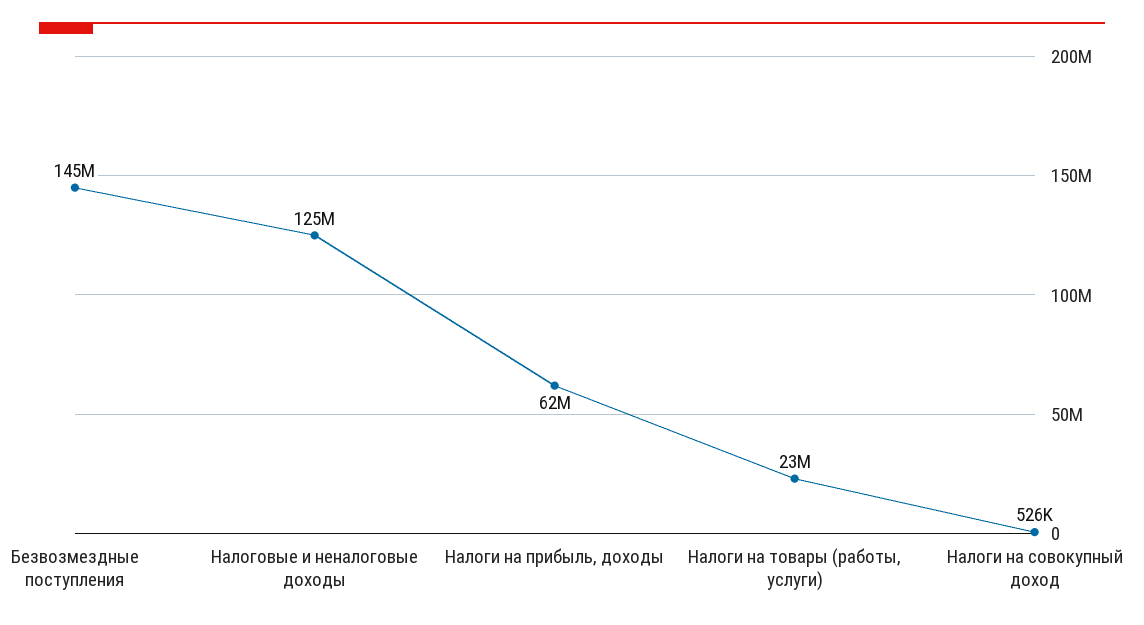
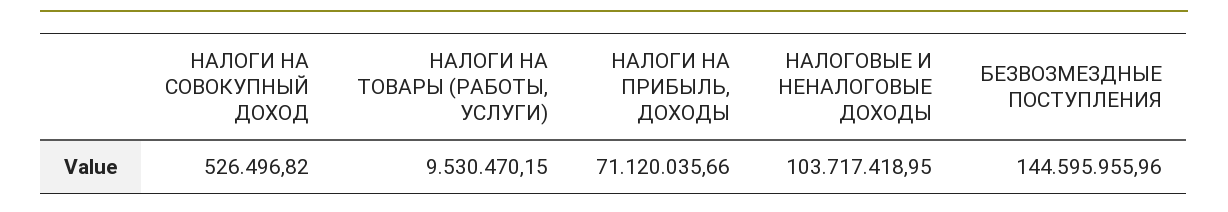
Налоговые и неналоговые доходы: 125000000 -> 103717418.95
Налоги на прибыль, доходы: 62000000 -> 71120035.66
Налоги на товары (работы, услуги): 23000000 -> 9530470.15

